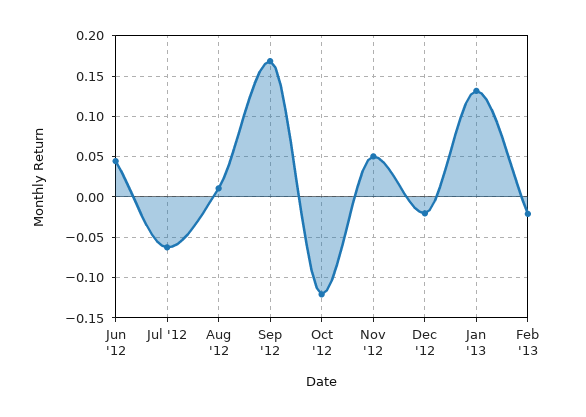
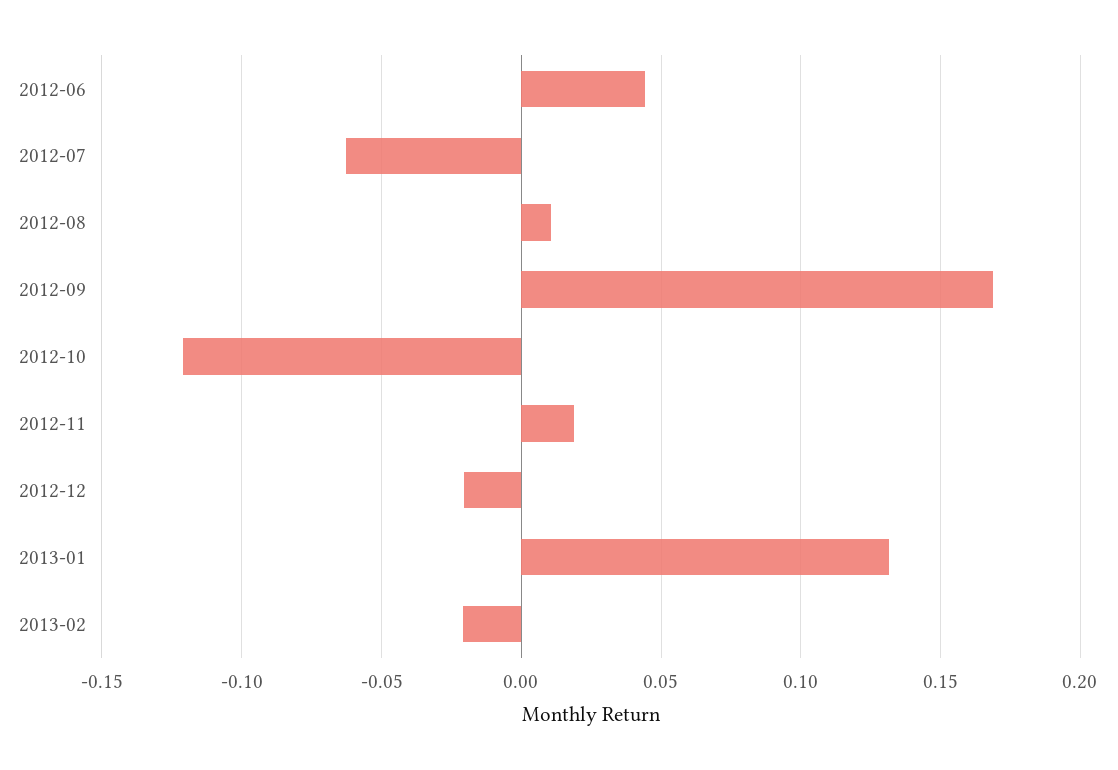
Nov '12: 0.05 -> 0.02

